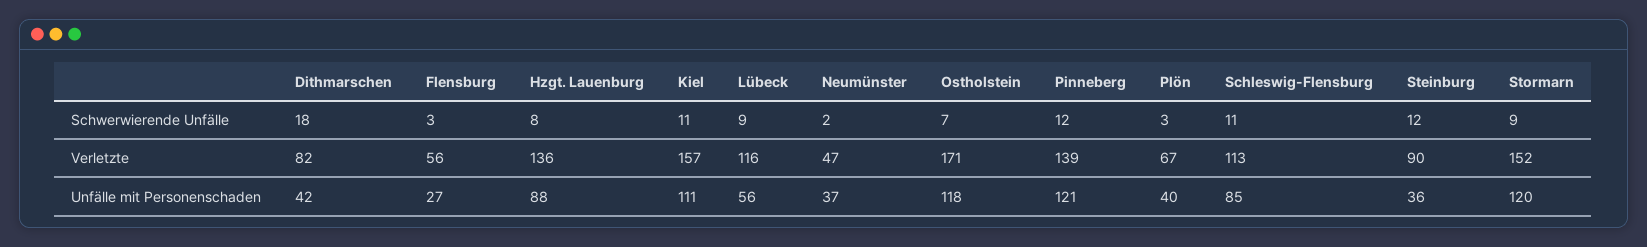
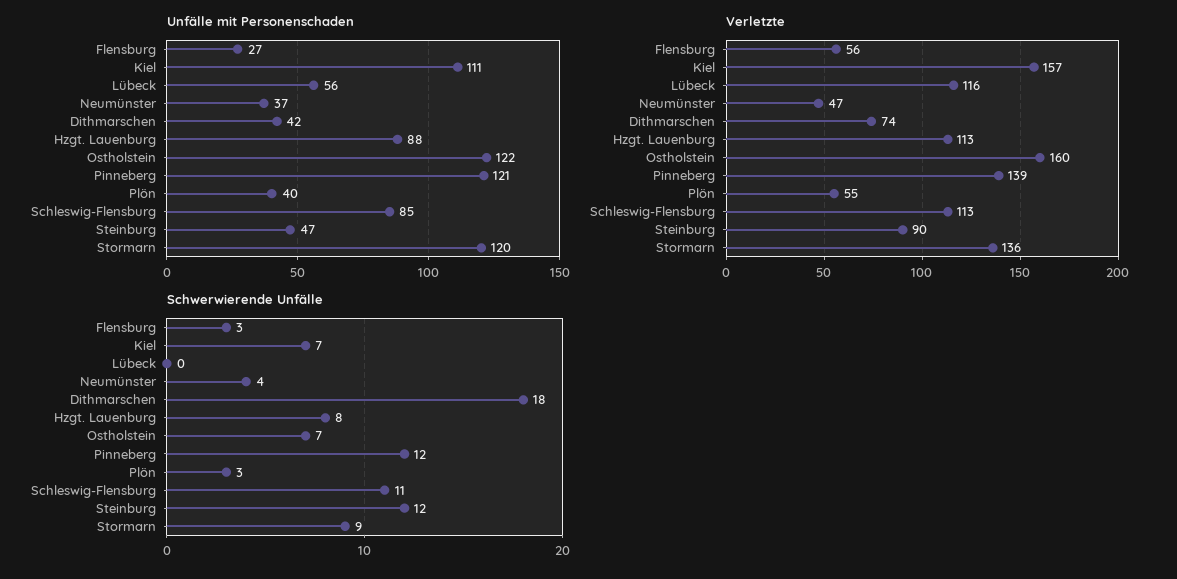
Schwerwierende Unfälle, Kiel: 11 -> 7
Schwerwierende Unfälle, Lübeck: 9 -> 0
Schwerwierende Unfälle, Neumünster: 2 -> 4
Verletzte, Dithmarschen: 82 -> 74
Verletzte, Hzgt. Lauenburg: 136 -> 113
Verletzte, Ostholstein: 171 -> 160
Verletzte, Plön: 67 -> 55
Verletzte, Stormarn: 152 -> 136
Unfälle mit Personenschaden, Ostholstein: 118 -> 122
Unfälle mit Personenschaden, Steinburg: 36 -> 47

